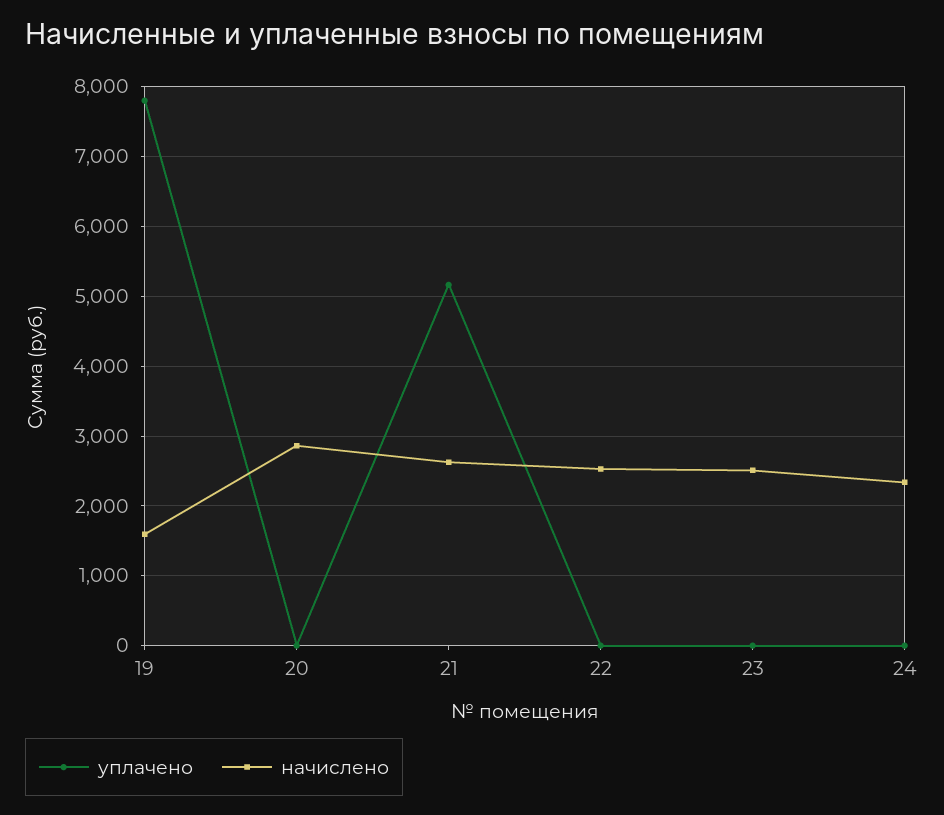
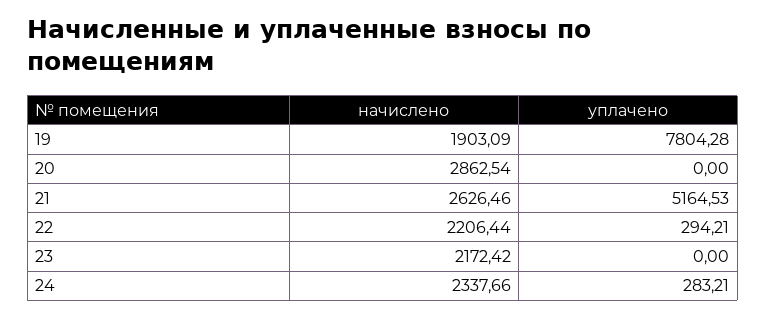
начислено, 19: 1600 -> 1903.09
уплачено, 22: 0 -> 294.21
начислено, 22: 2500 -> 2206.44
начислено, 23: 2500 -> 2172.42
уплачено, 24: 0 -> 283.21

